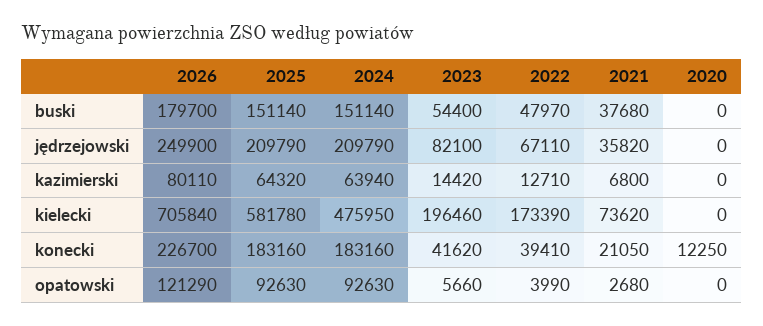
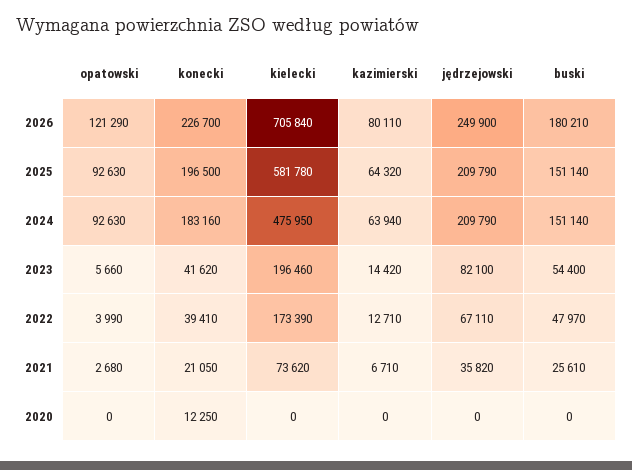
2026, buski: 179700 -> 180210
2021, buski: 37680 -> 25610
2021, kazimierski: 6800 -> 6710
2025, konecki: 183160 -> 196500

